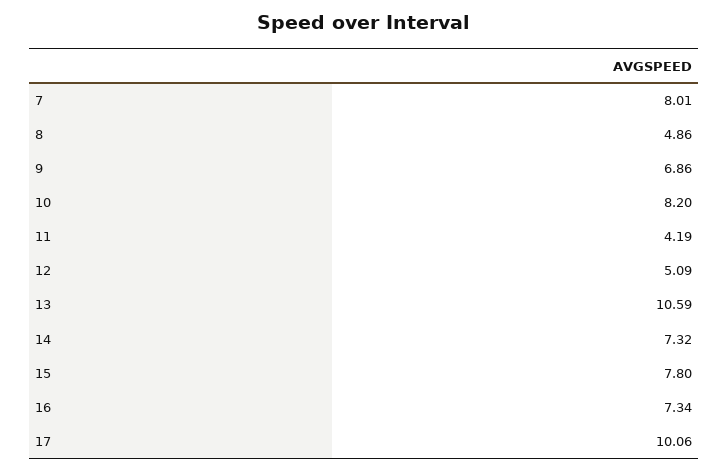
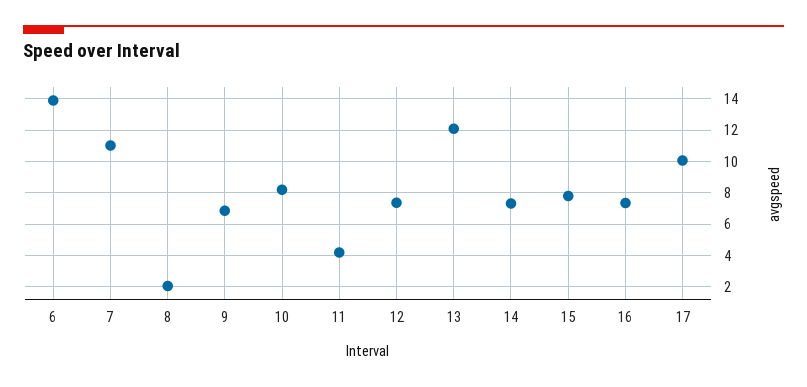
7: 8.01 -> 11
8: 4.86 -> 2
12: 5.09 -> 7.5
13: 10.59 -> 12
6: none -> 14

